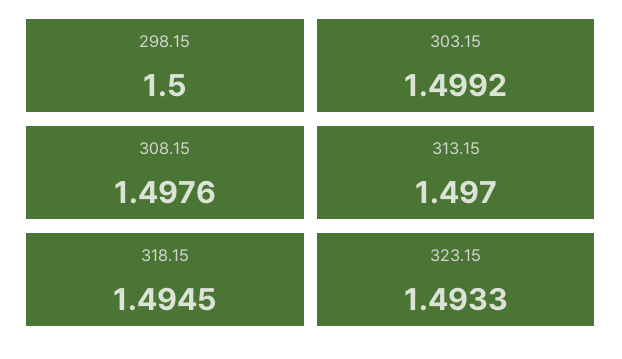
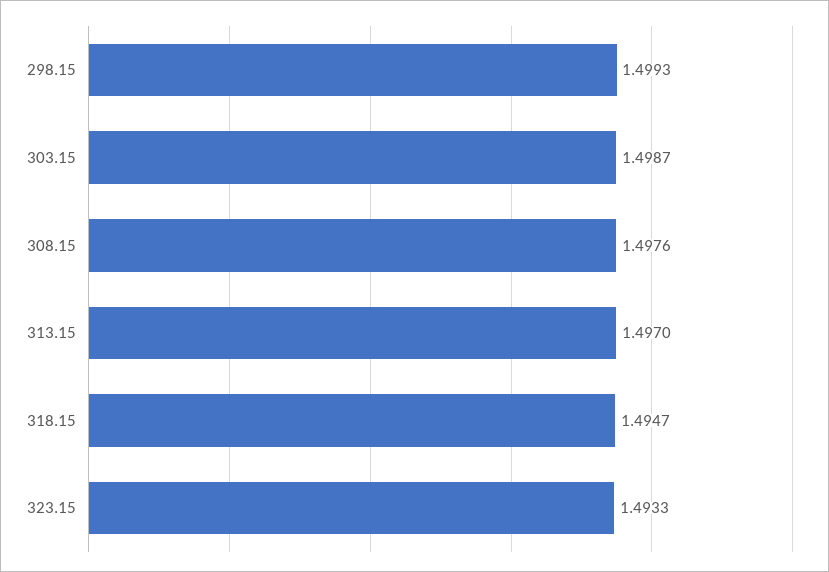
298.15: 1.5 -> 1.4993
303.15: 1.4992 -> 1.4987
318.15: 1.4945 -> 1.4947

